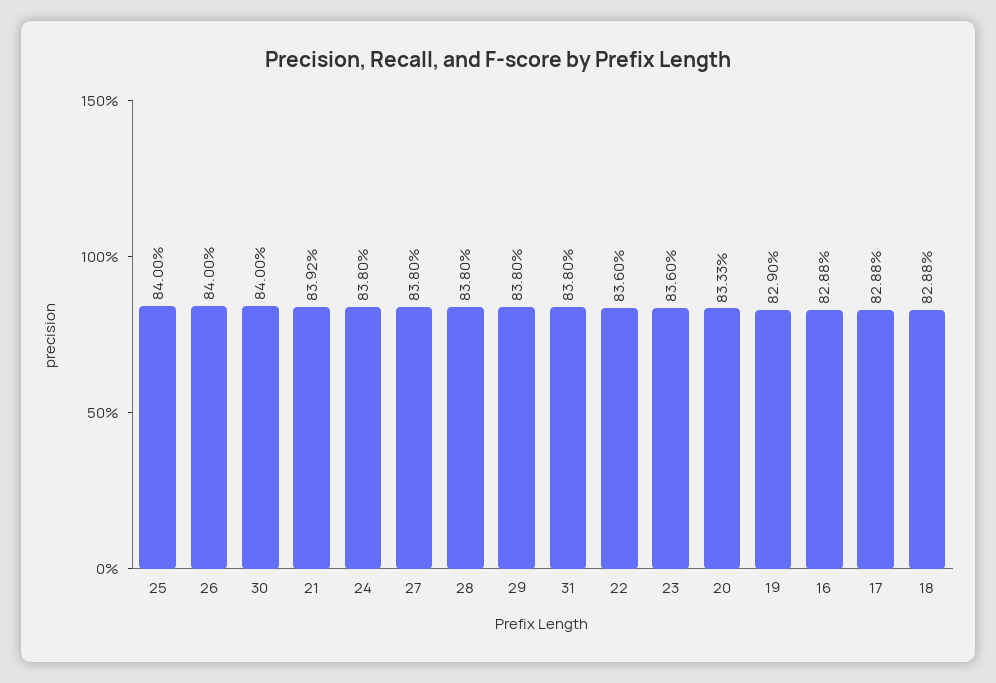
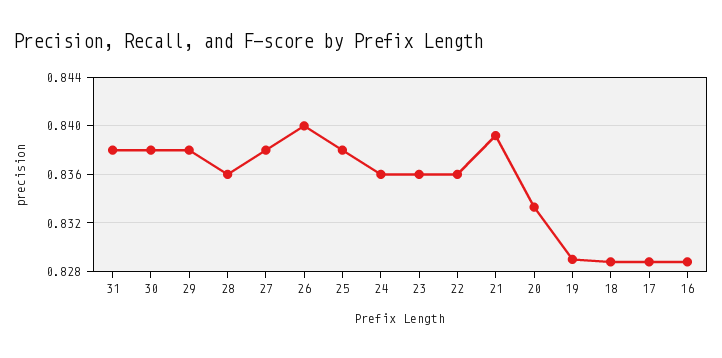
25: 0.84 -> 0.838
30: 0.84 -> 0.838
24: 0.838 -> 0.836
28: 0.838 -> 0.836

